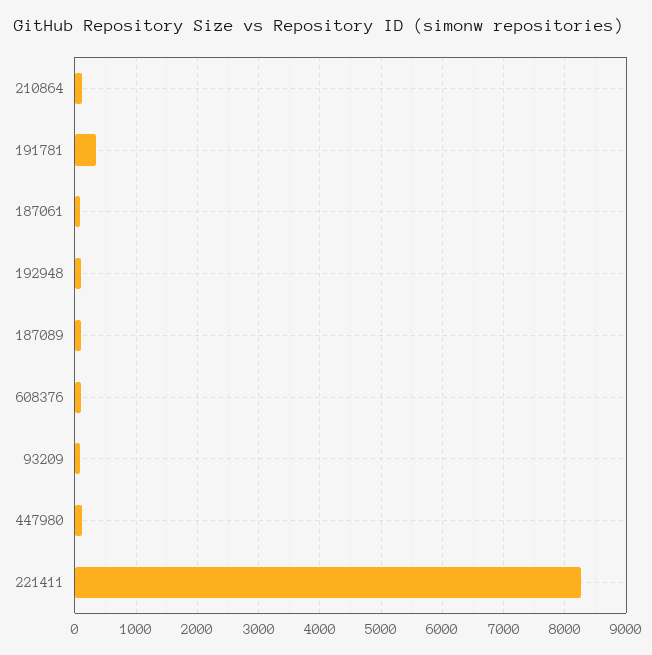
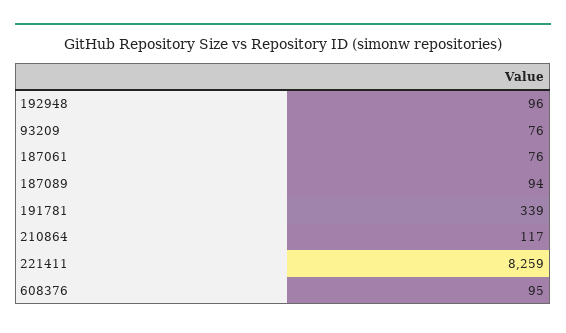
447980: 100 -> none

